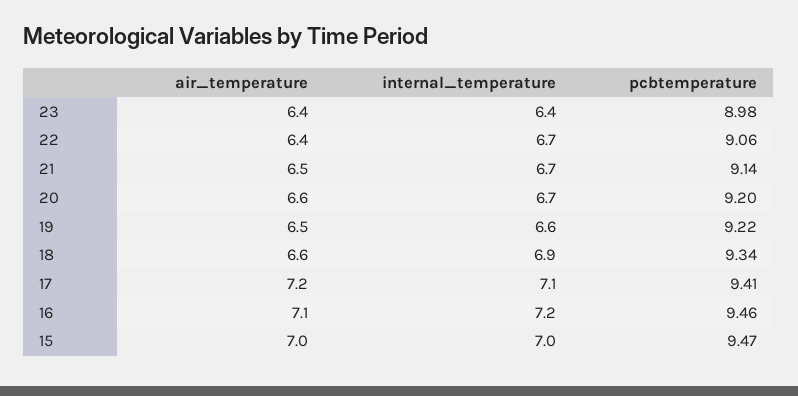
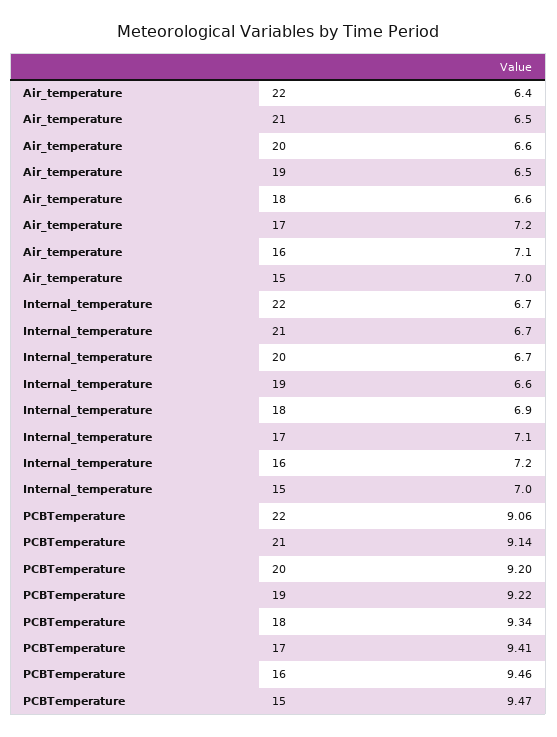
air_temperature, 23: 6.4 -> none
internal_temperature, 23: 6.4 -> none
pcbtemperature, 23: 8.98 -> none

